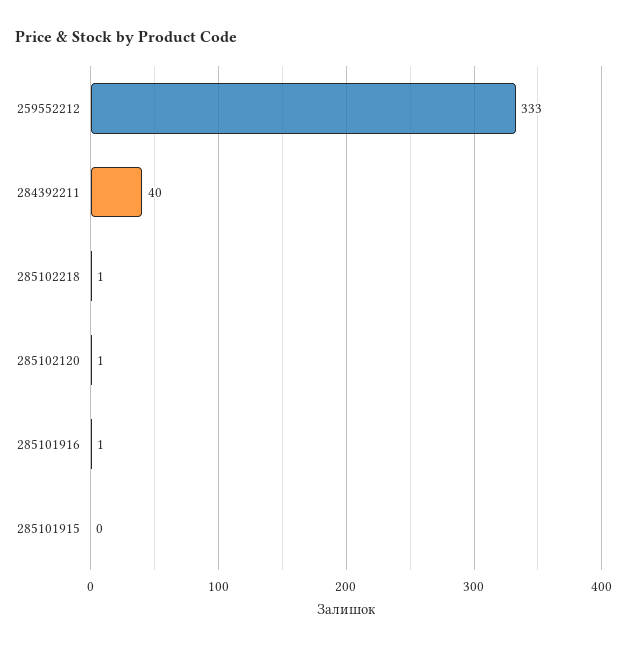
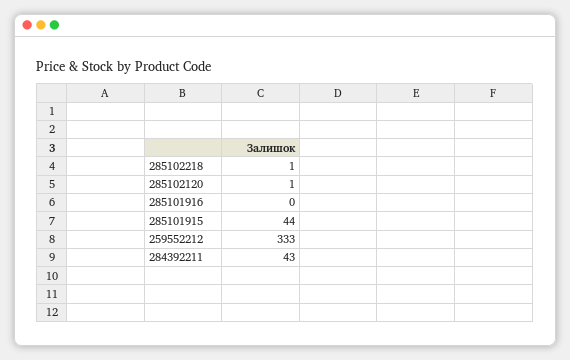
284392211: 40 -> 43
285101916: 1 -> 0
285101915: 0 -> 44

